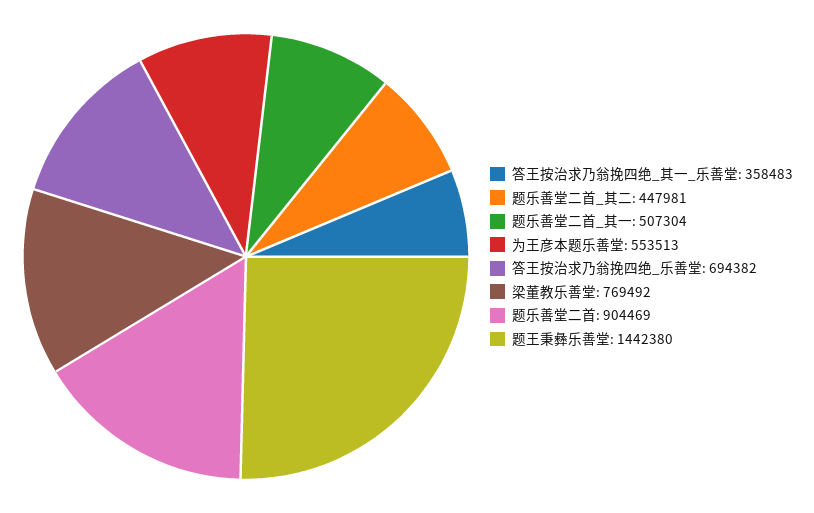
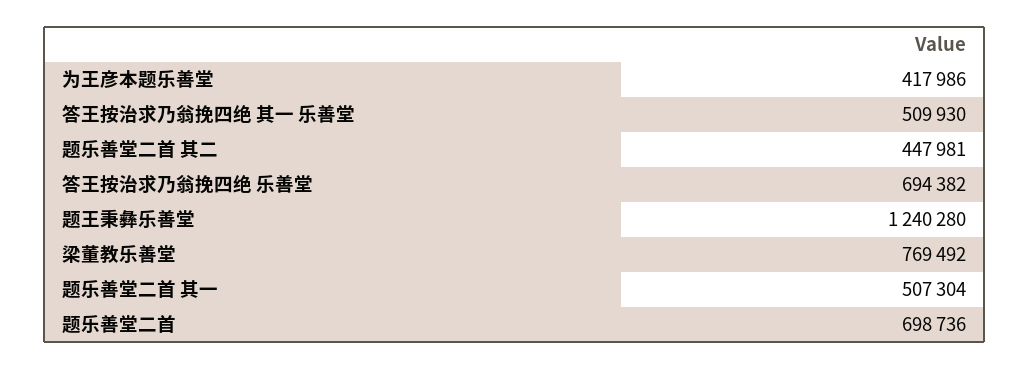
答王按治求乃翁挽四绝_其一_乐善堂: 358483 -> 509930
为王彦本题乐善堂: 553513 -> 417986
题乐善堂二首: 904469 -> 698736
题王秉彝乐善堂: 1442380 -> 1240280

